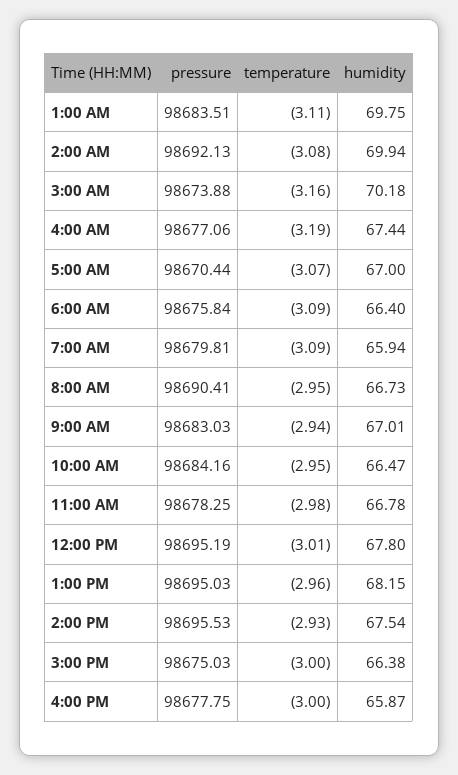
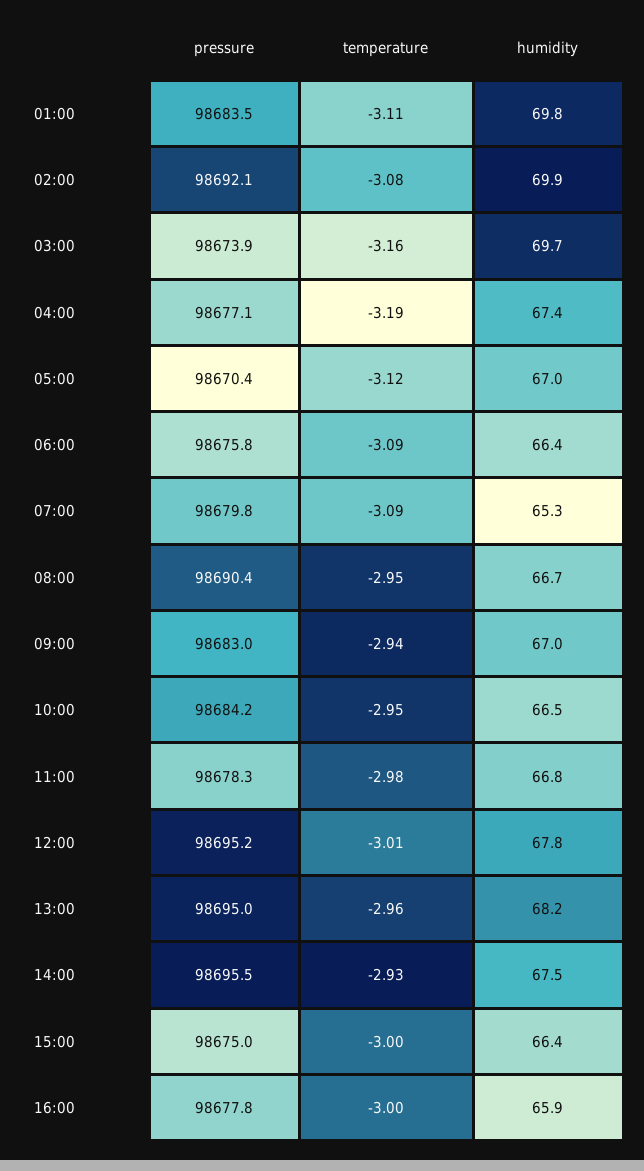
humidity, 3:00 AM: 70.18 -> 69.7
temperature, 5:00 AM: -3.07 -> -3.12
humidity, 7:00 AM: 65.94 -> 65.3

